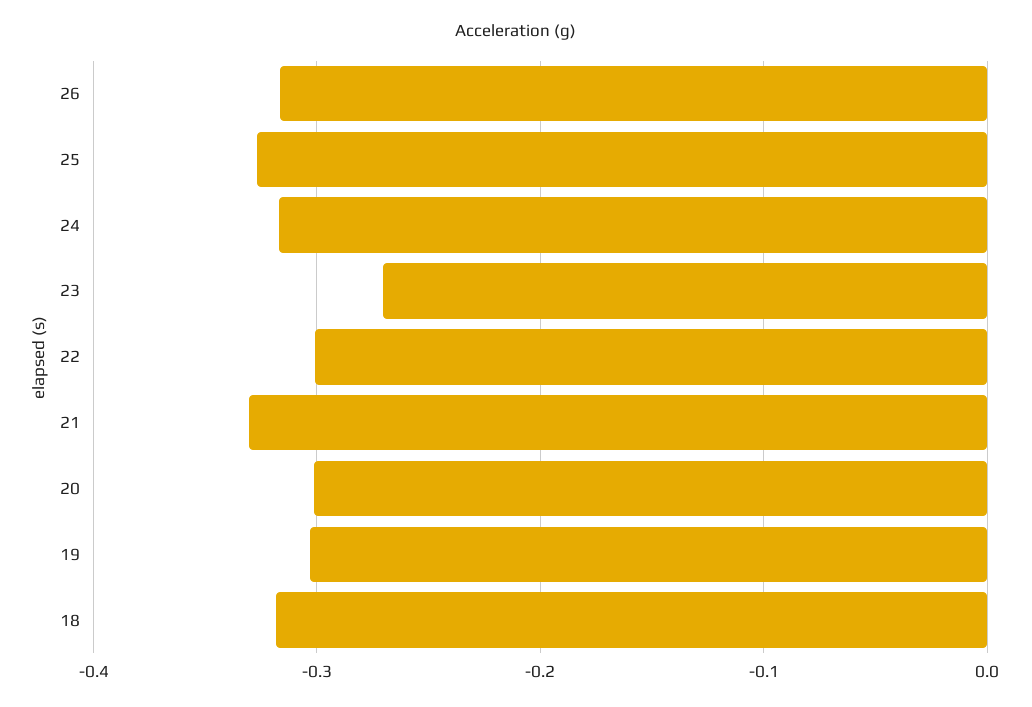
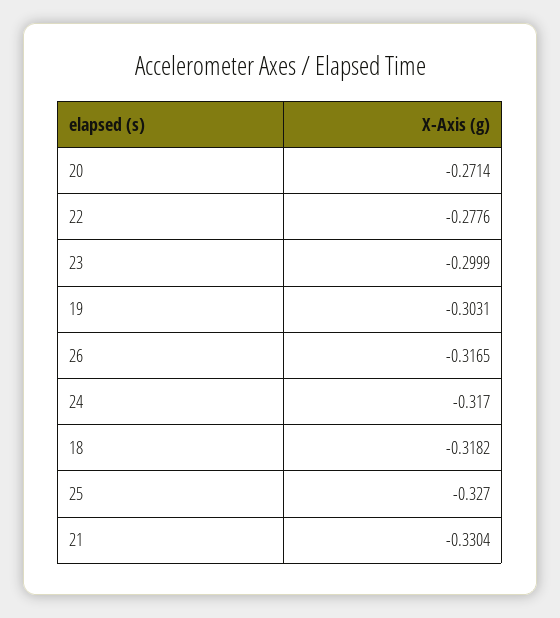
23: -0.27 -> -0.2999
22: -0.3 -> -0.2776
20: -0.3 -> -0.2714

